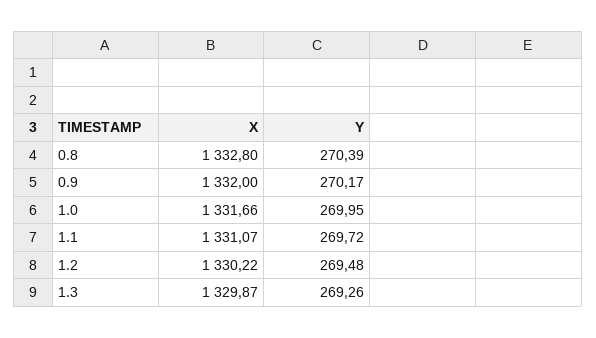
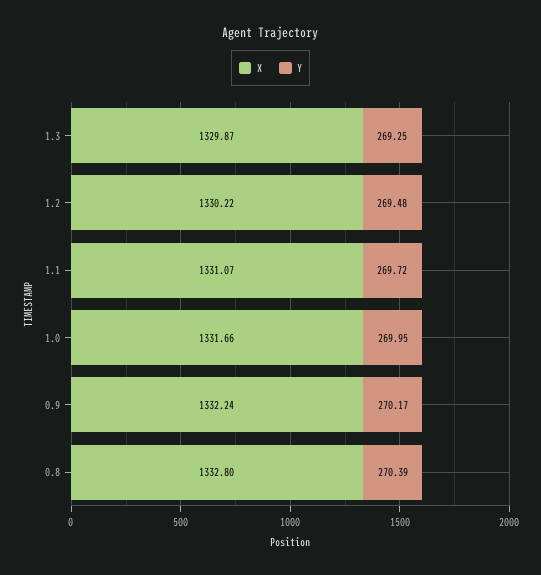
X, 0.9: 1332 -> 1332.24
Y, 1.3: 269.26 -> 269.25

